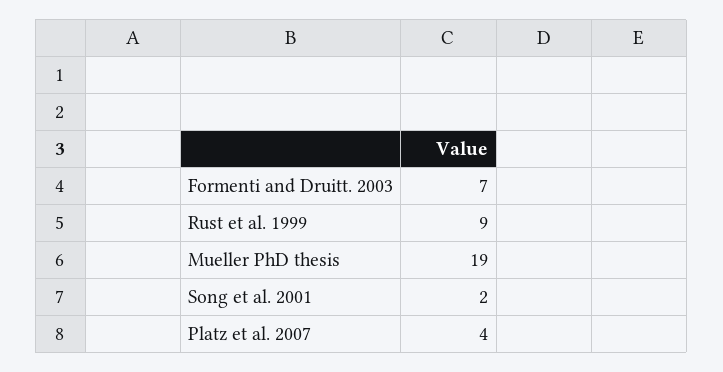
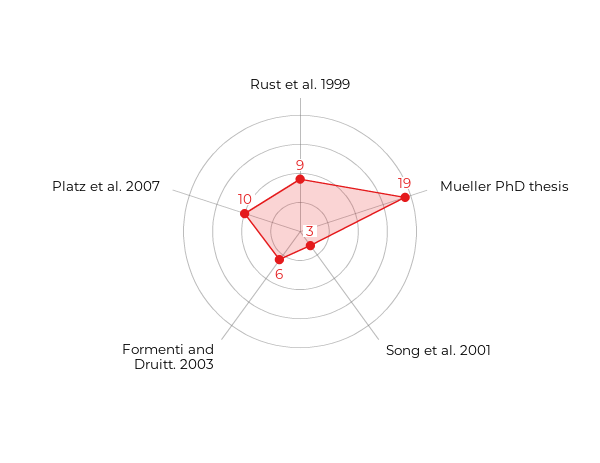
Formenti and Druitt. 2003: 7 -> 6
Song et al. 2001: 2 -> 3
Platz et al. 2007: 4 -> 10

